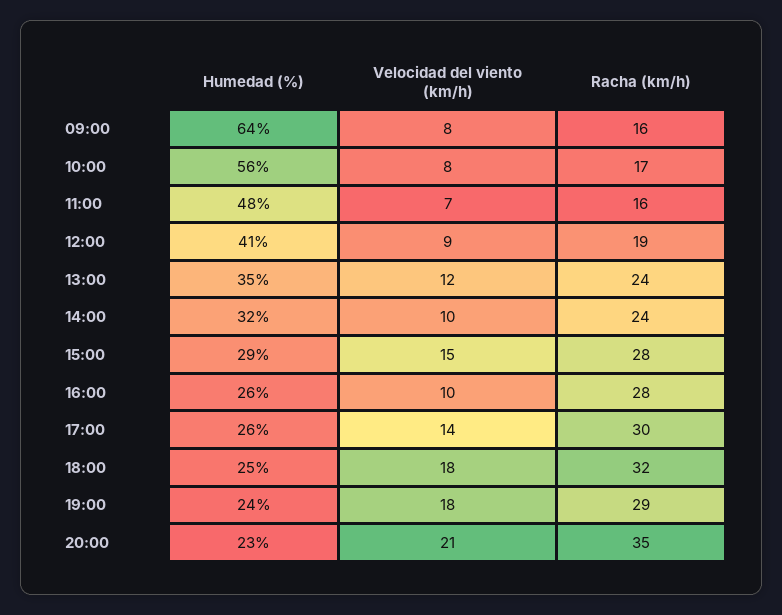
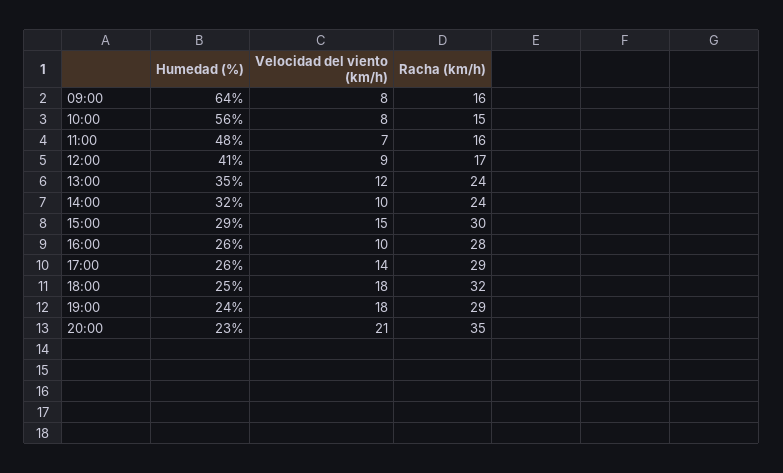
Racha (km/h), 10:00: 17 -> 15
Racha (km/h), 12:00: 19 -> 17
Racha (km/h), 15:00: 28 -> 30
Racha (km/h), 17:00: 30 -> 29

